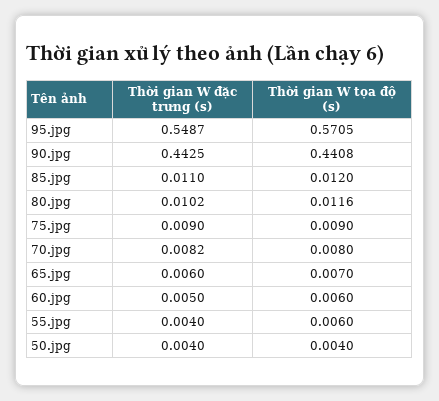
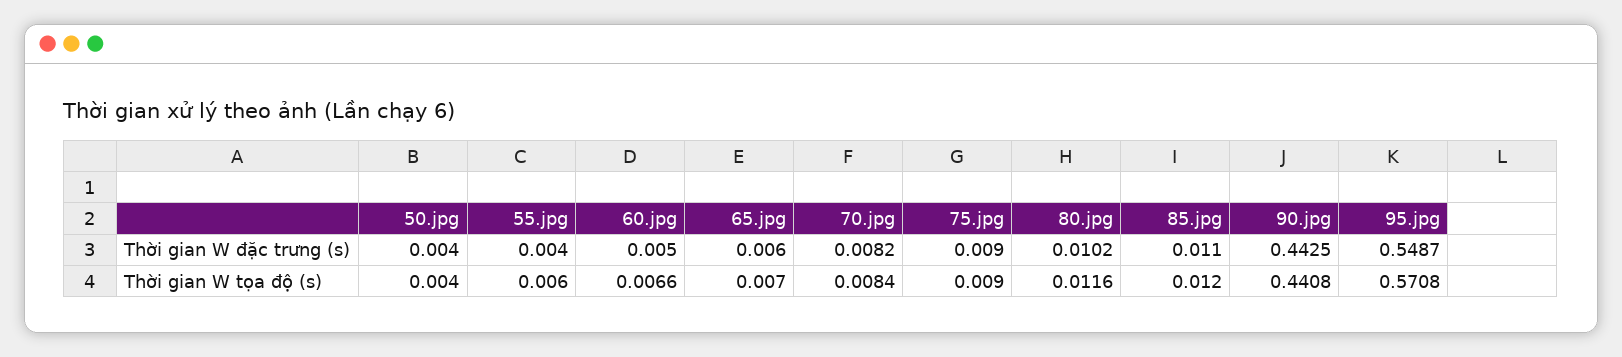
Thời gian W tọa độ (s), 95.jpg: 0.5705 -> 0.5708
Thời gian W tọa độ (s), 70.jpg: 0.008 -> 0.0084
Thời gian W tọa độ (s), 60.jpg: 0.006 -> 0.0066

